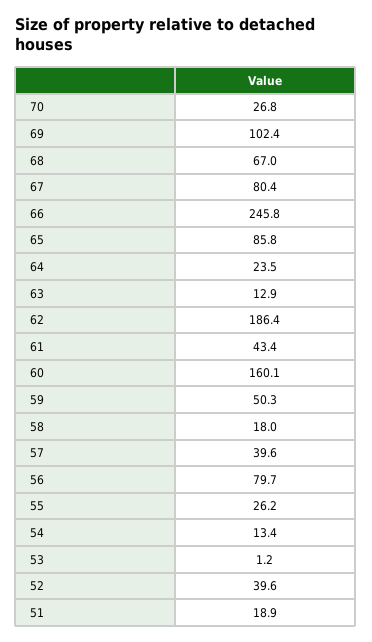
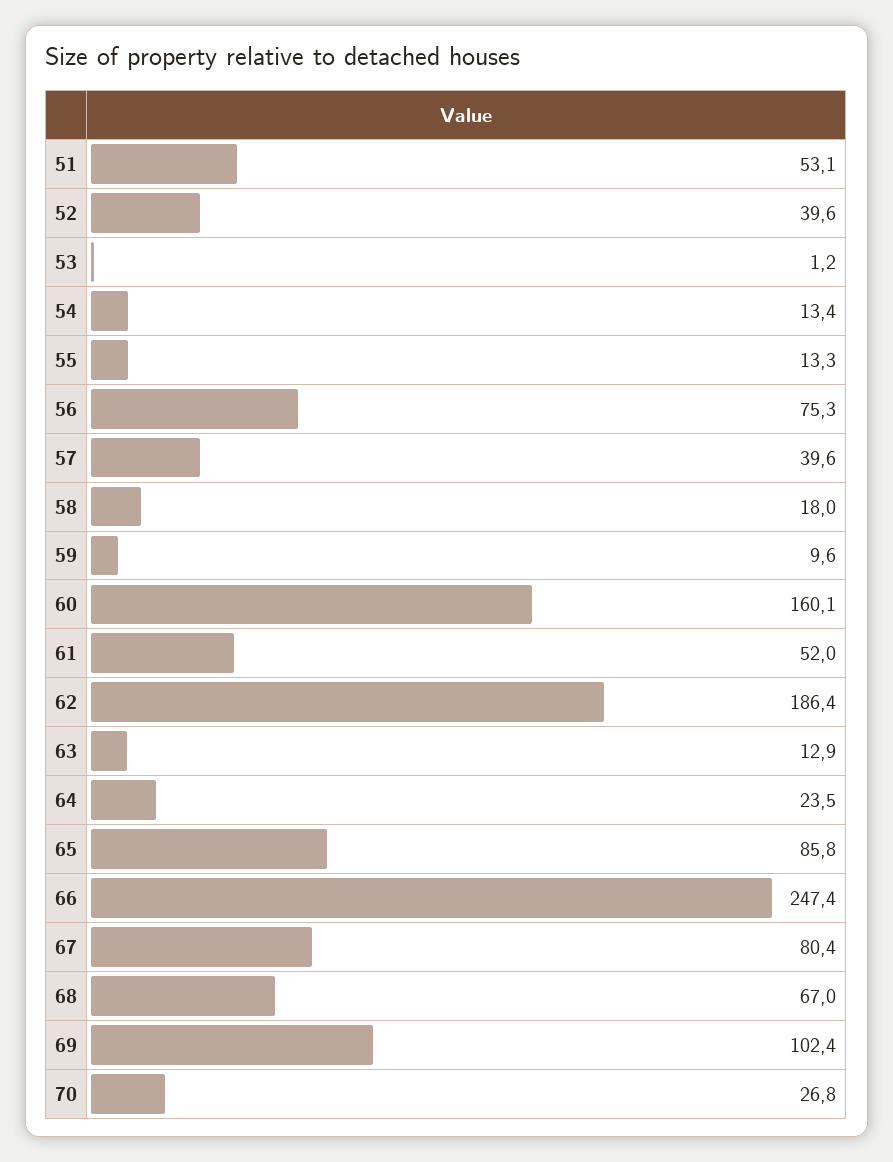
66: 245.8 -> 247.4
61: 43.4 -> 52
59: 50.3 -> 9.6
56: 79.7 -> 75.3
55: 26.2 -> 13.3
51: 18.9 -> 53.1

